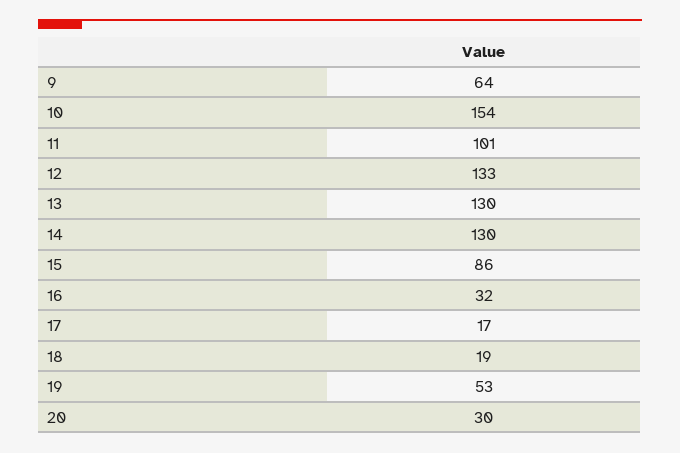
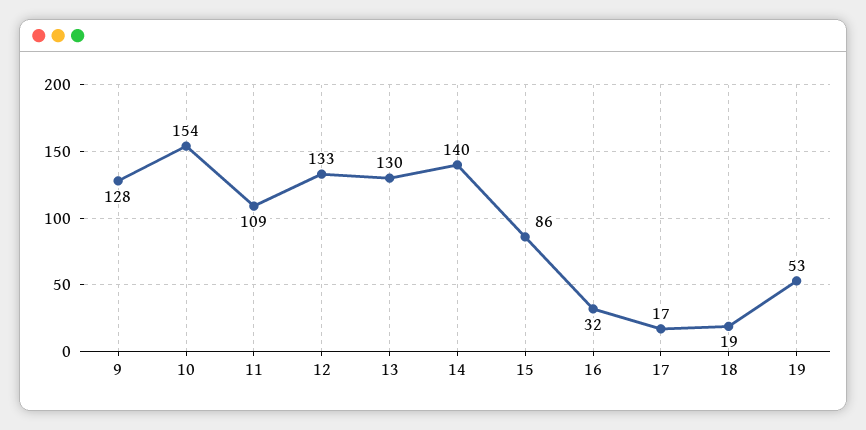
9: 64 -> 128
11: 101 -> 109
14: 130 -> 140
20: 30 -> none

